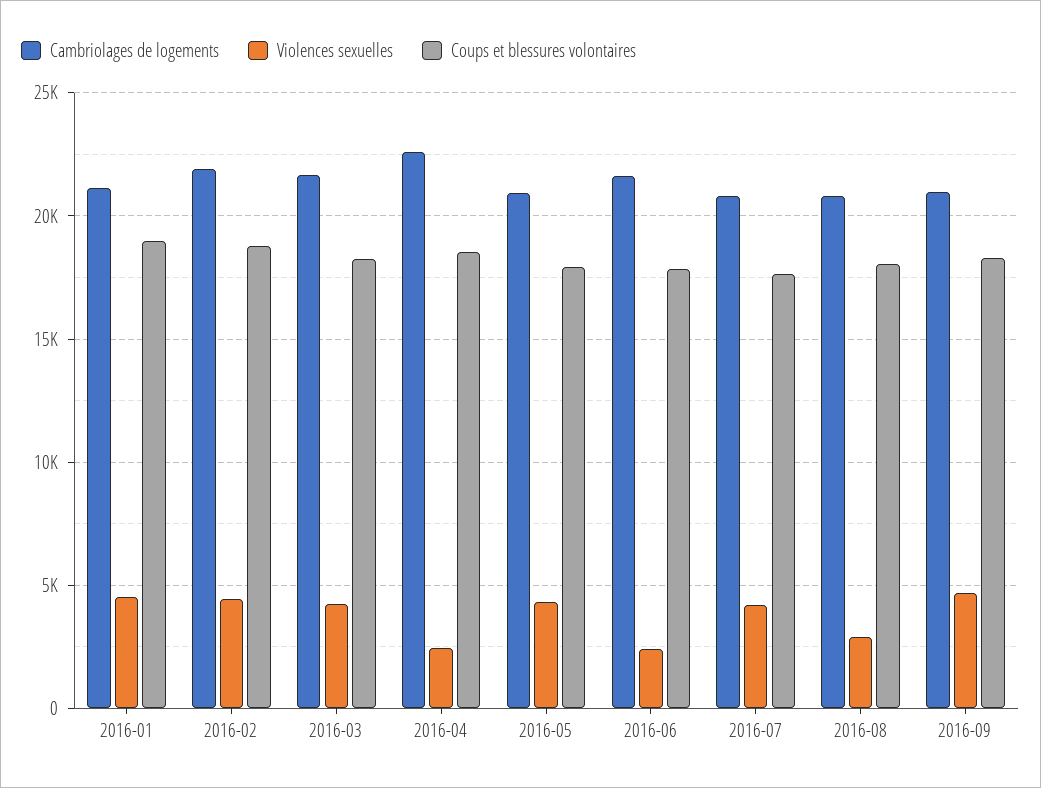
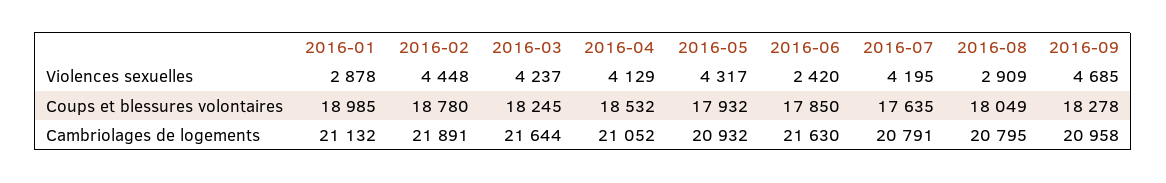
Violences sexuelles, 2016-01: 4500 -> 2878
Cambriolages de logements, 2016-04: 22500 -> 21052
Violences sexuelles, 2016-04: 2500 -> 4129

